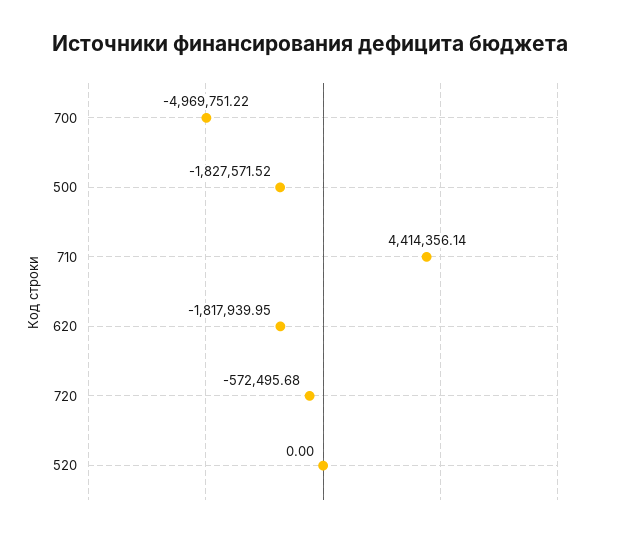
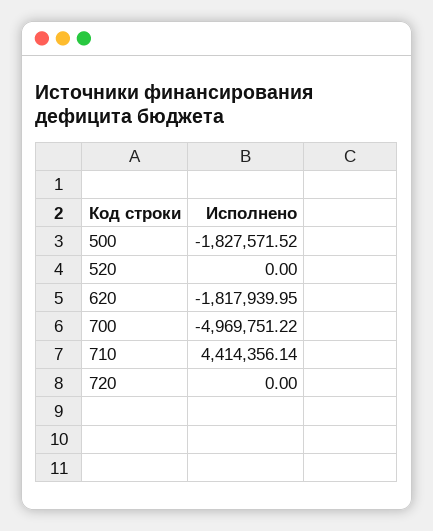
720: -572495.68 -> 0

